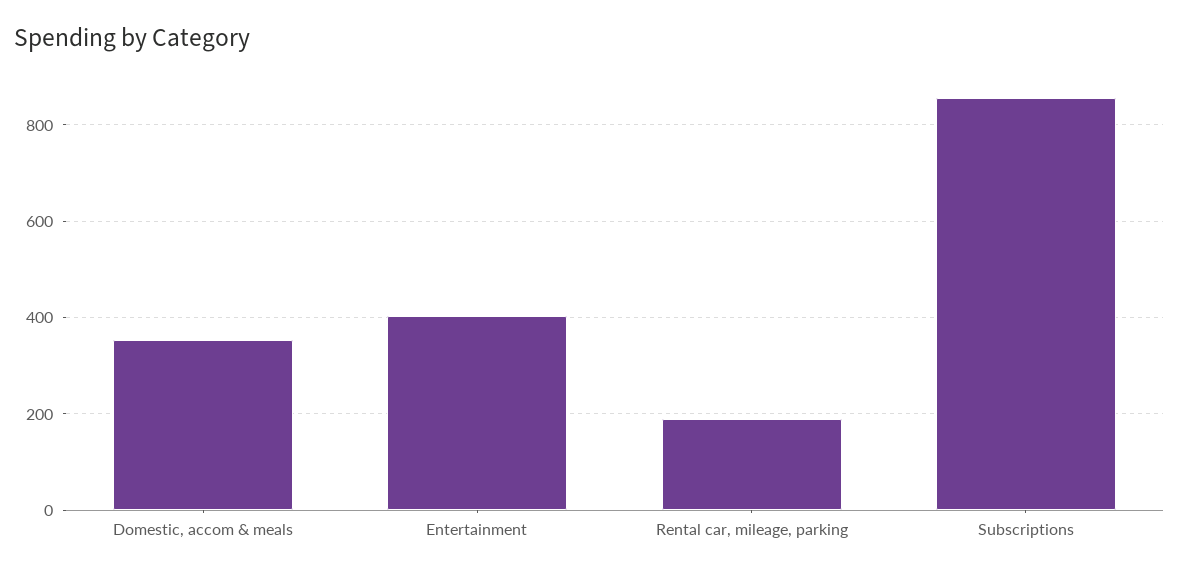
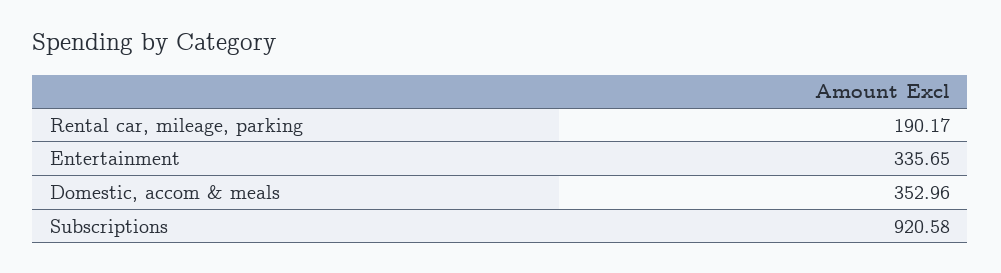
Entertainment: 400 -> 335.65
Subscriptions: 860 -> 920.58

